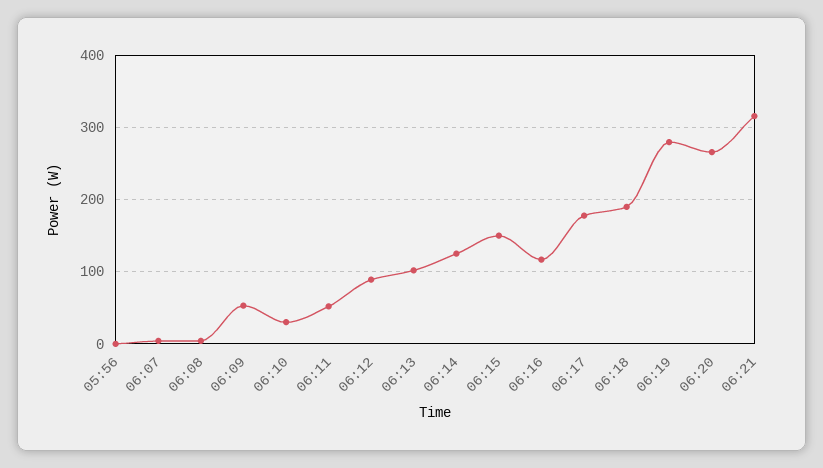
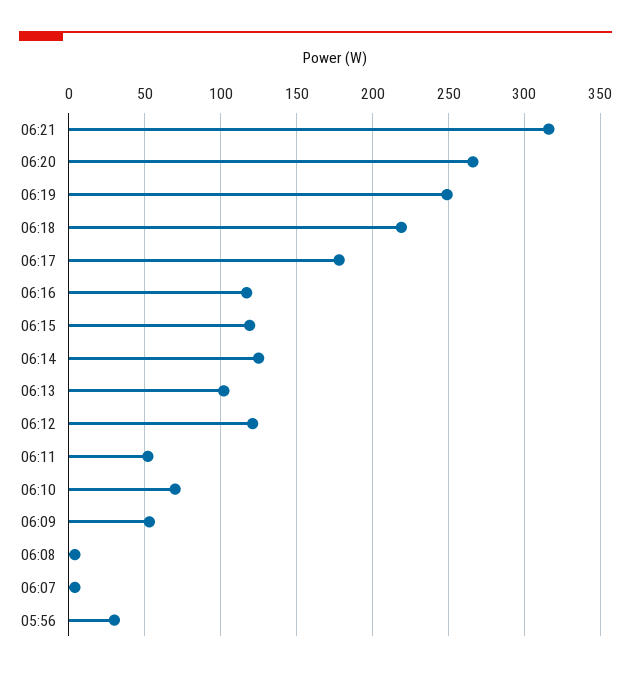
05:56: 0 -> 30
06:10: 30 -> 70
06:12: 90 -> 120
06:15: 150 -> 120
06:18: 190 -> 220
06:19: 280 -> 250

